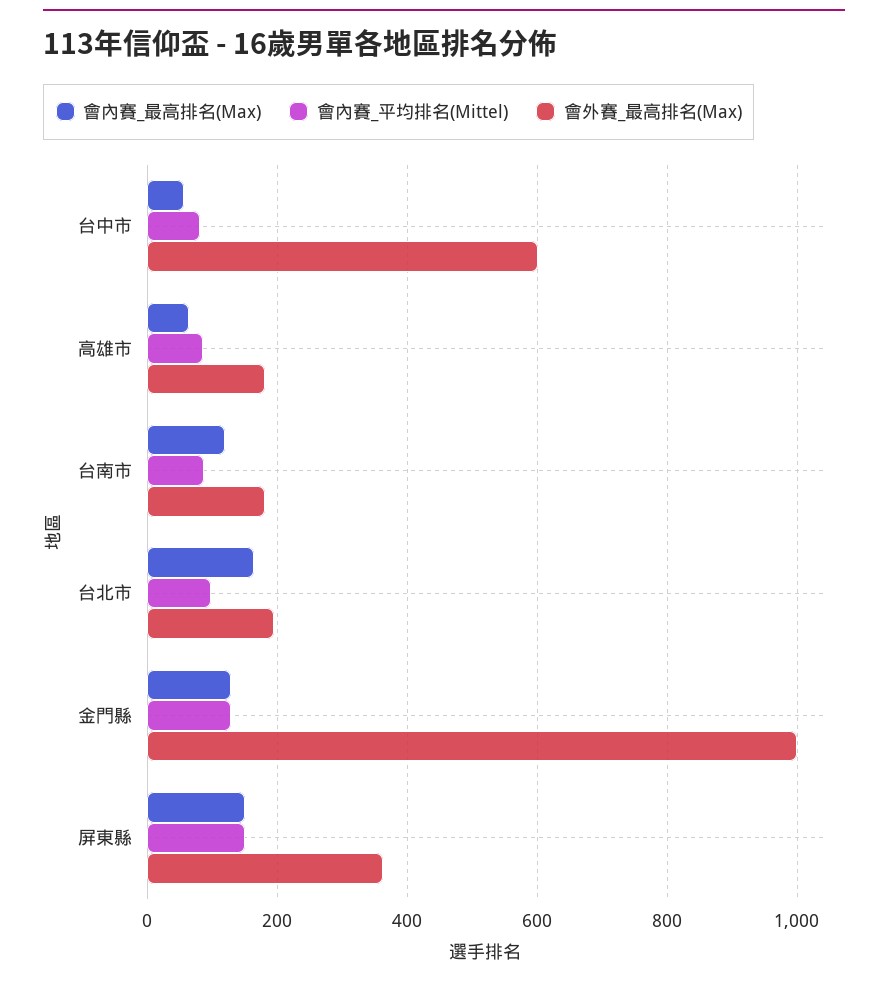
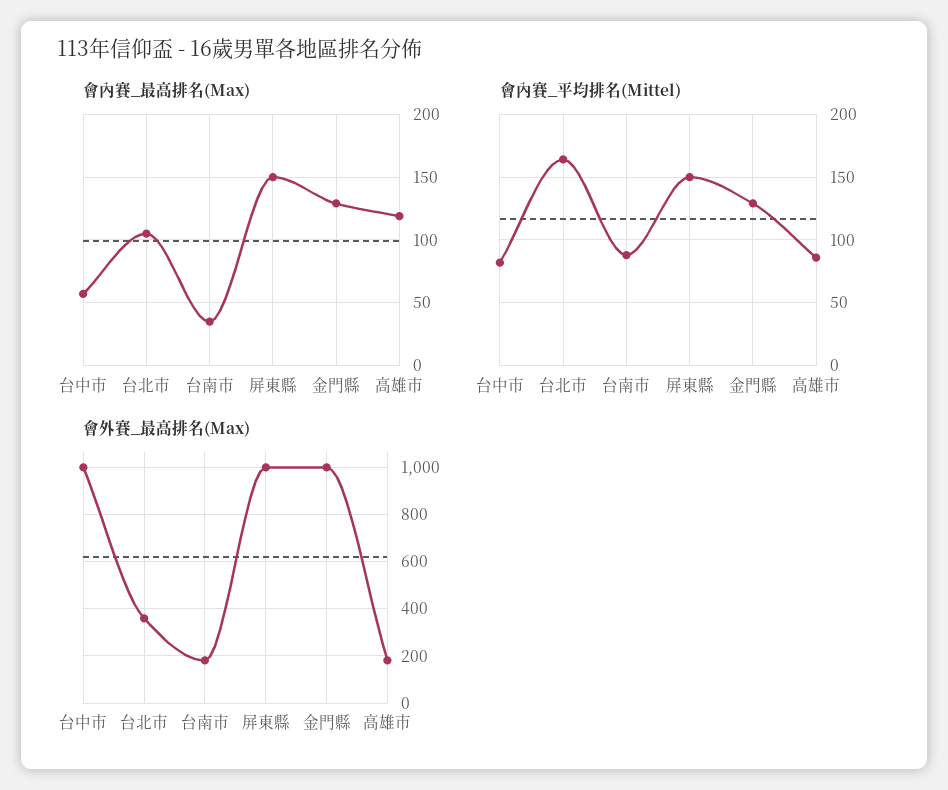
會外賽_最高排名(Max), 台中市: 600 -> 1000
會內賽_最高排名(Max), 高雄市: 60 -> 120
會內賽_最高排名(Max), 台南市: 120 -> 35
會內賽_最高排名(Max), 台北市: 160 -> 105
會內賽_平均排名(Mittel), 台北市: 100 -> 165
會外賽_最高排名(Max), 台北市: 200 -> 350
會外賽_最高排名(Max), 屏東縣: 360 -> 1000

